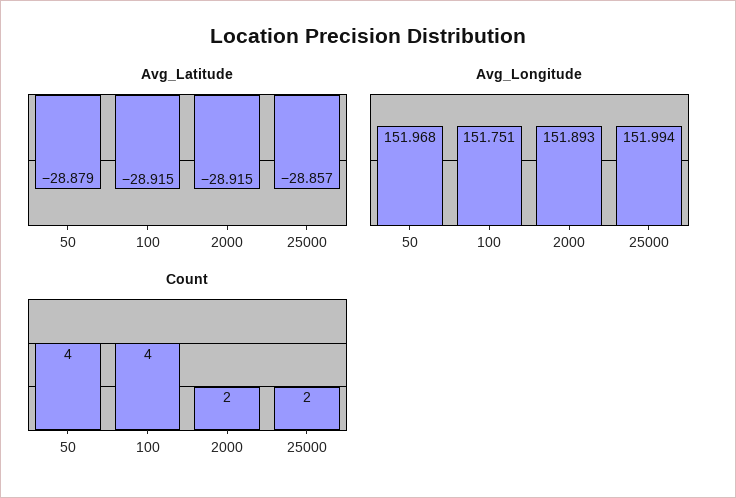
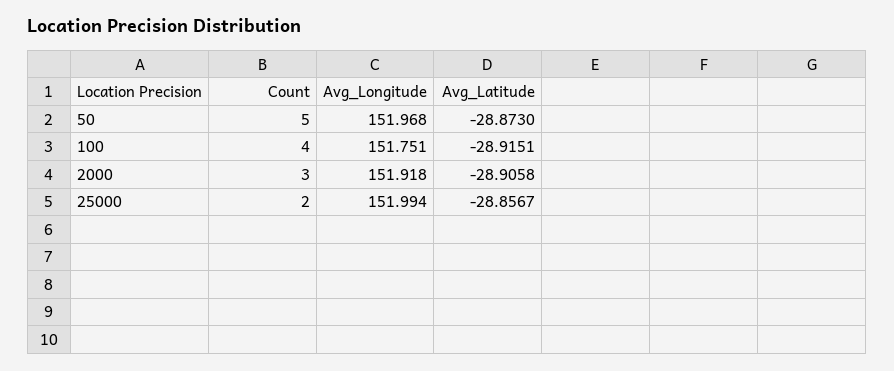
Avg_Latitude, 50: -28.879 -> -28.873
Avg_Latitude, 2000: -28.915 -> -28.9058
Avg_Longitude, 2000: 151.893 -> 151.918
Count, 50: 4 -> 5
Count, 2000: 2 -> 3

